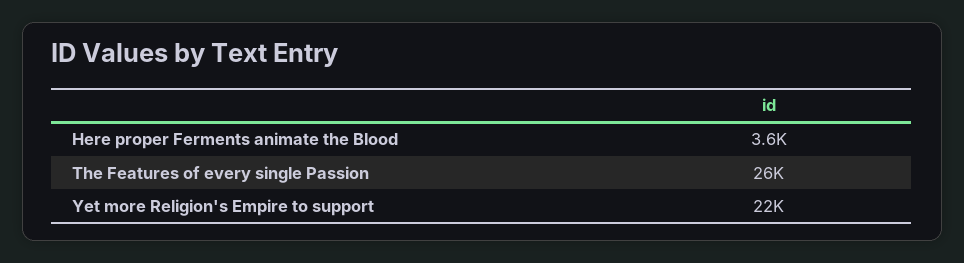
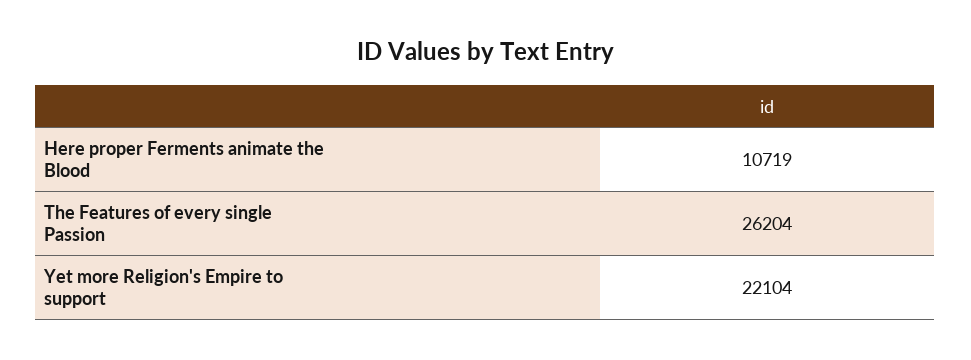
Here proper Ferments animate the Blood: 3600 -> 10719

